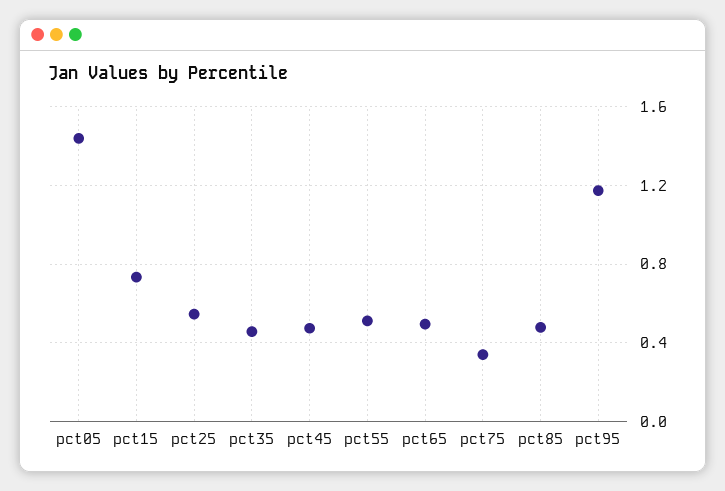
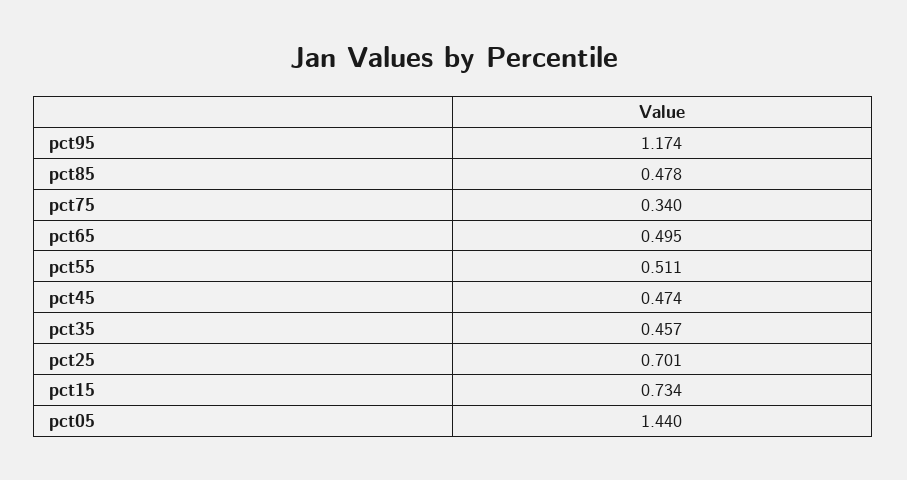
pct25: 0.55 -> 0.701

